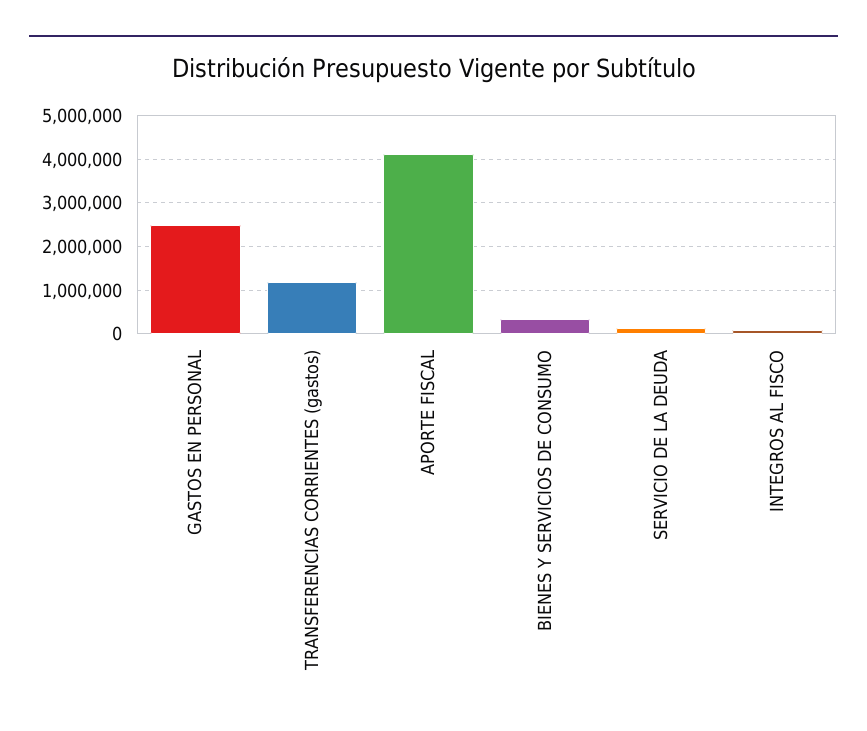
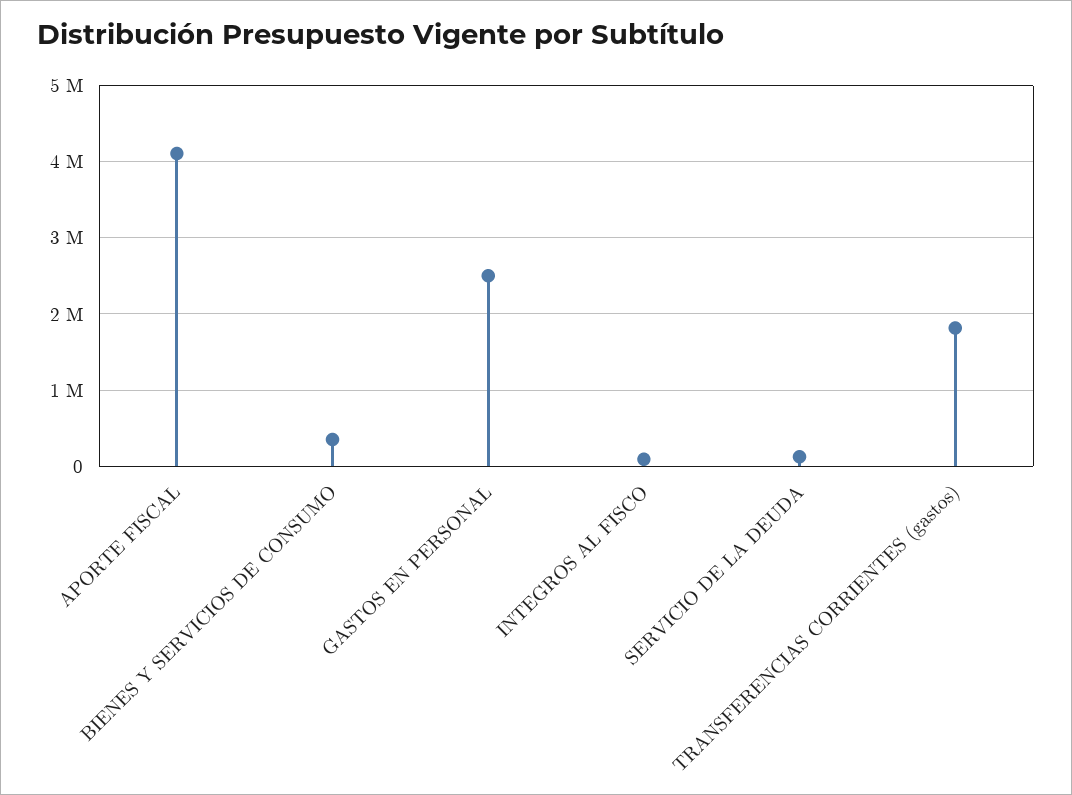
TRANSFERENCIAS CORRIENTES (gastos): 1200000 -> 1800000

